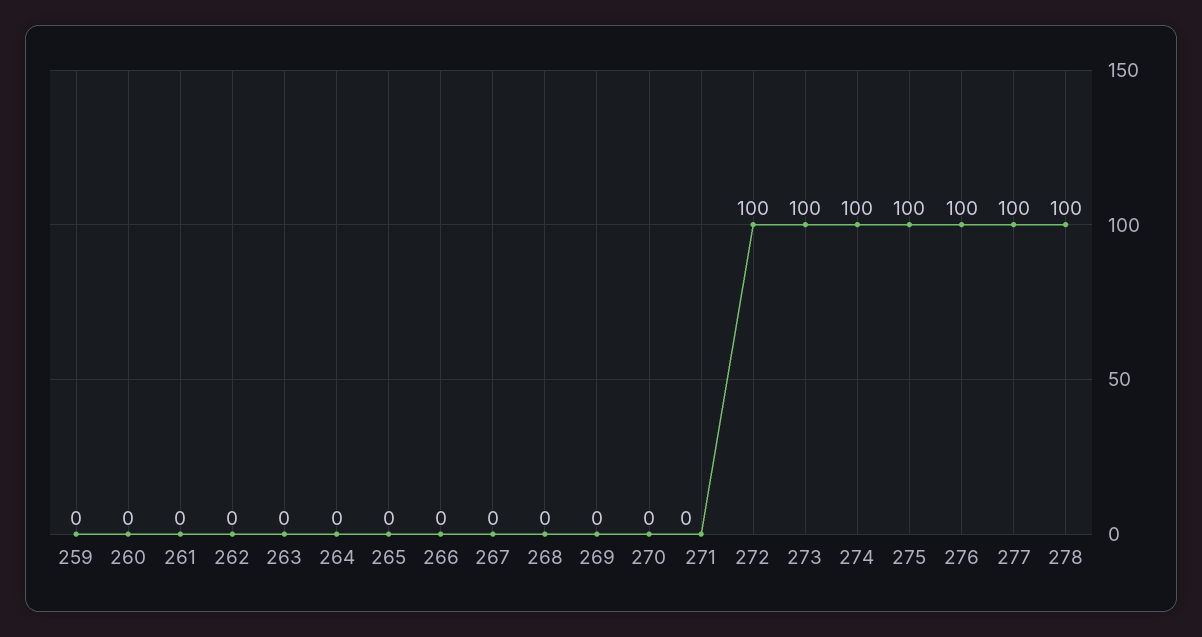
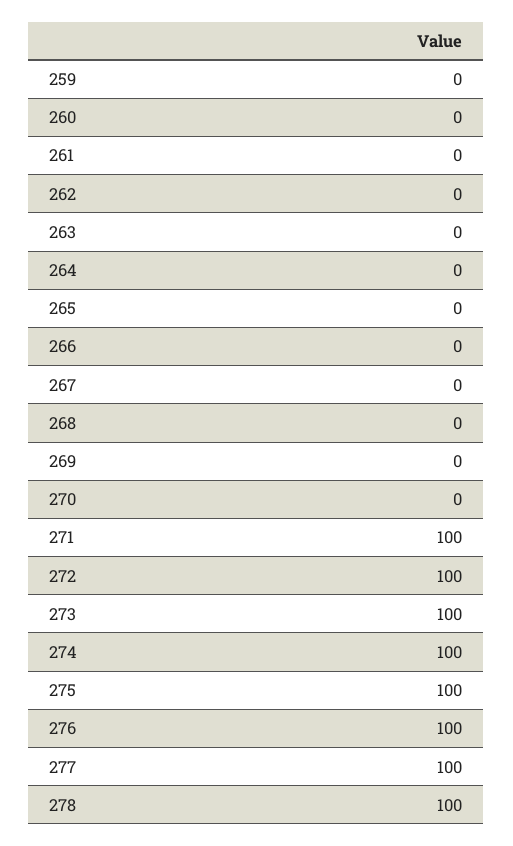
271: 0 -> 100

